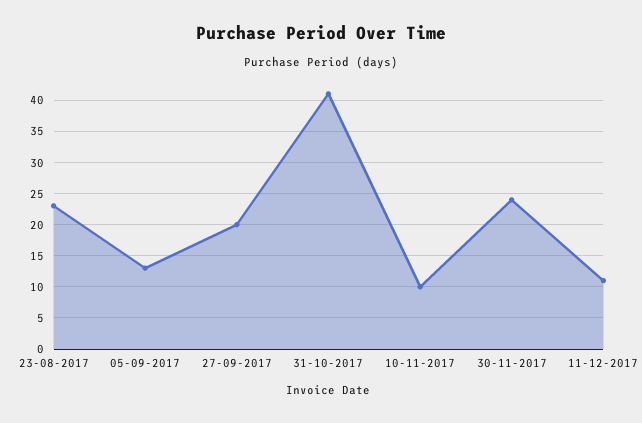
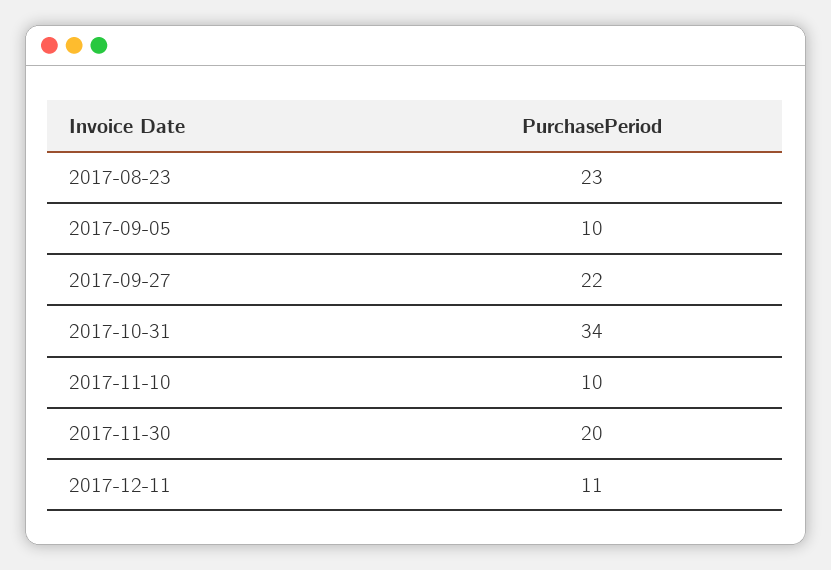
05-09-2017: 13 -> 10
27-09-2017: 20 -> 22
31-10-2017: 41 -> 34
30-11-2017: 24 -> 20

